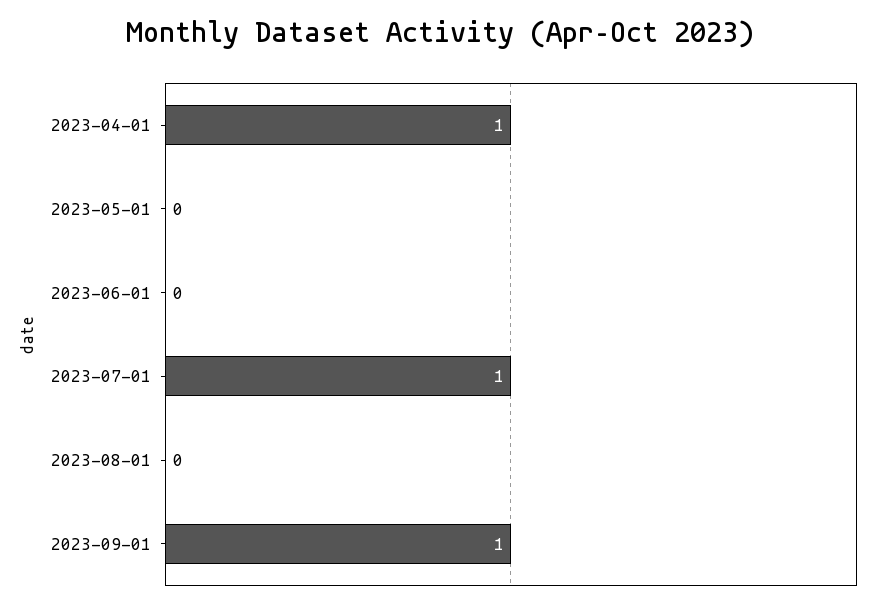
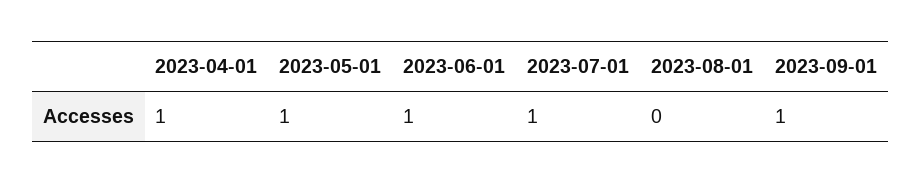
2023-05-01: 0 -> 1
2023-06-01: 0 -> 1

